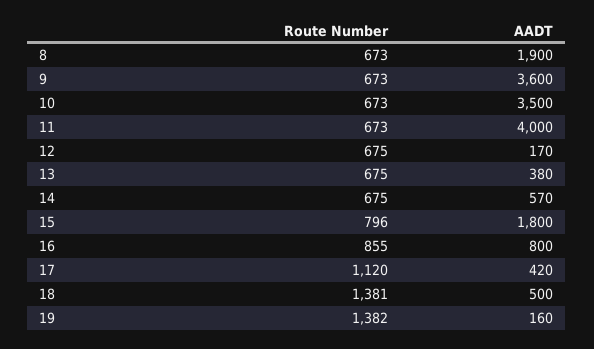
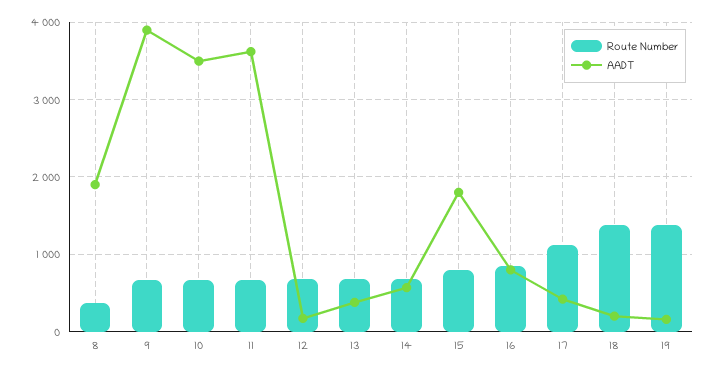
Route Number, 8: 673 -> 400
AADT, 9: 3600 -> 3900
AADT, 11: 4000 -> 3600
AADT, 18: 500 -> 200

